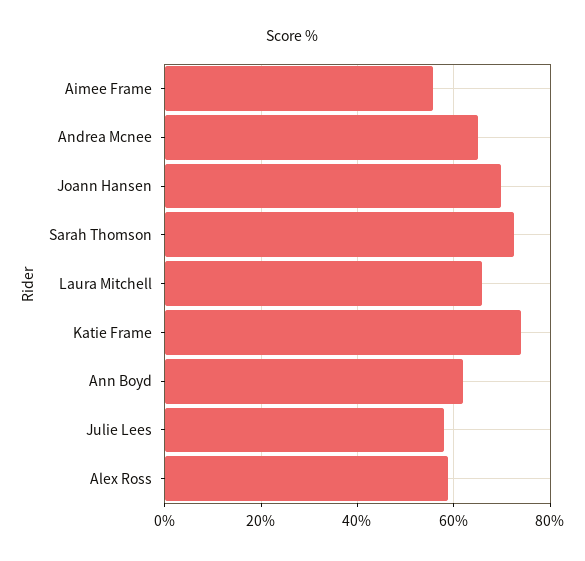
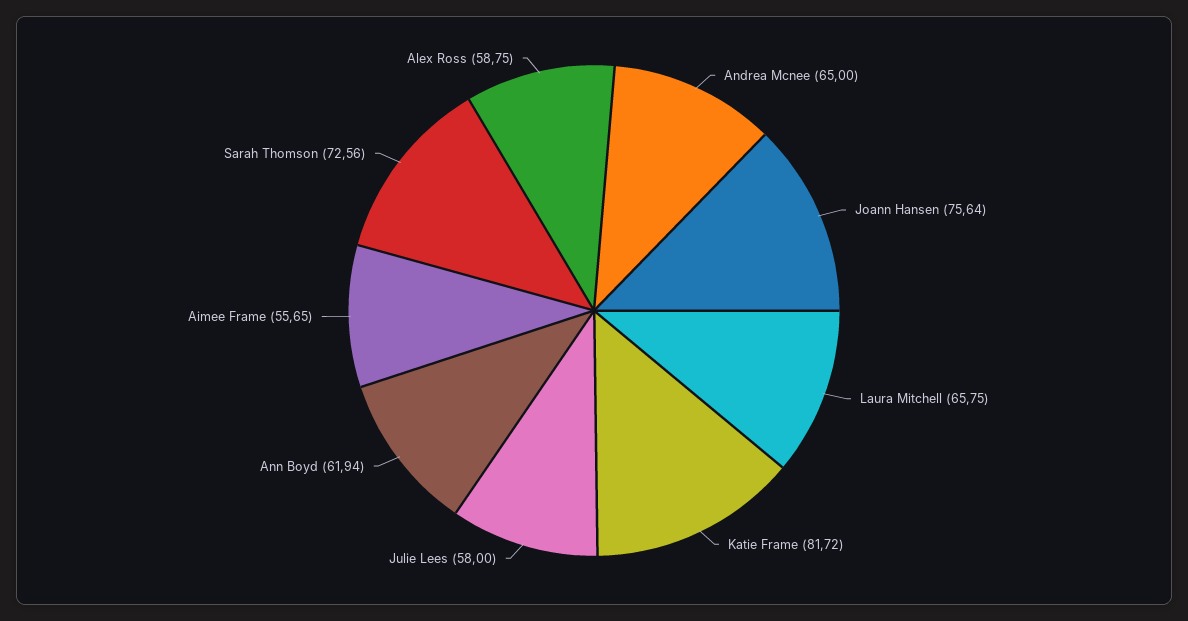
Joann Hansen: 70 -> 75.64
Katie Frame: 74 -> 81.72

